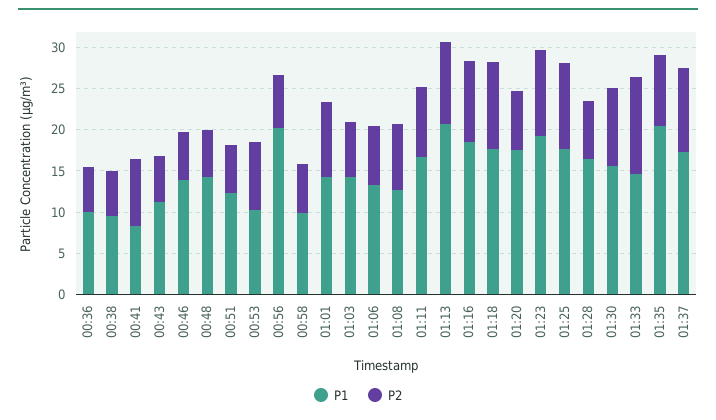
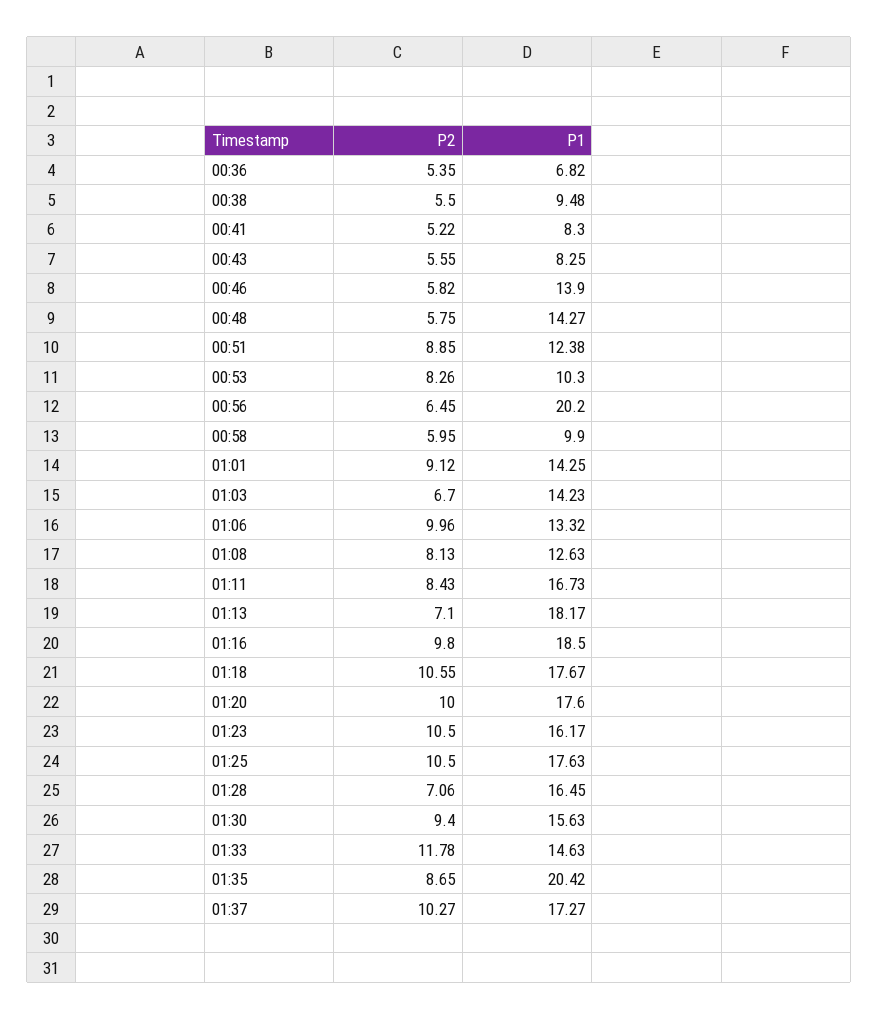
P1, 00:36: 10 -> 6.82
P2, 00:41: 8 -> 5.22
P1, 00:43: 11 -> 8.25
P2, 00:51: 6 -> 8.85
P2, 01:06: 7 -> 9.96
P1, 01:13: 21 -> 18.17
P2, 01:13: 10 -> 7.1
P2, 01:20: 7 -> 10
P1, 01:23: 19 -> 16.17

